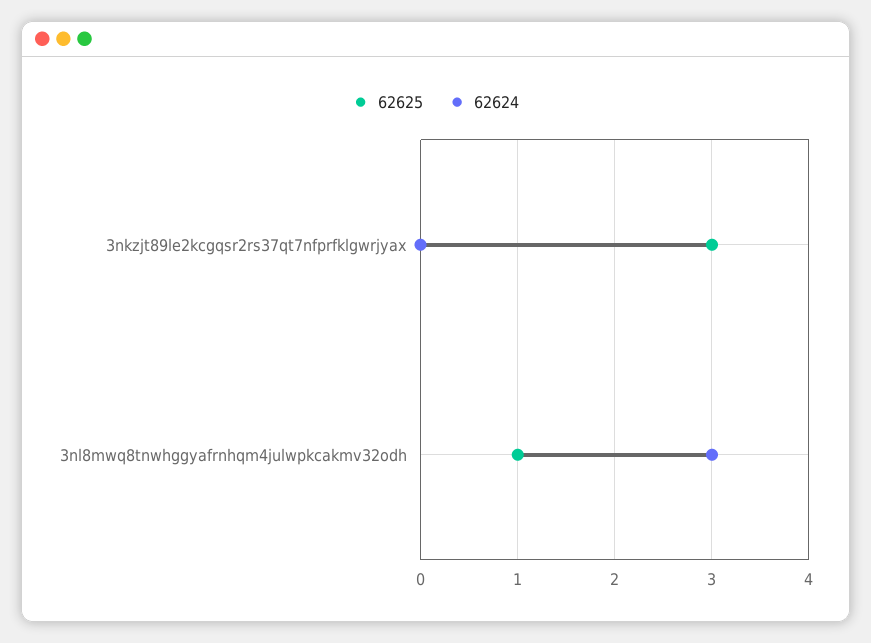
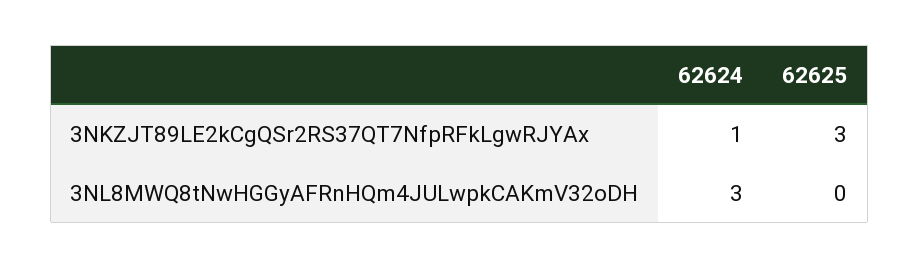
62624, 3nkzjt89le2kcgqsr2rs37qt7nfprfklgwrjyax: 0 -> 1
62625, 3nl8mwq8tnwhggyafrnhqm4julwpkcakmv32odh: 1 -> 0

